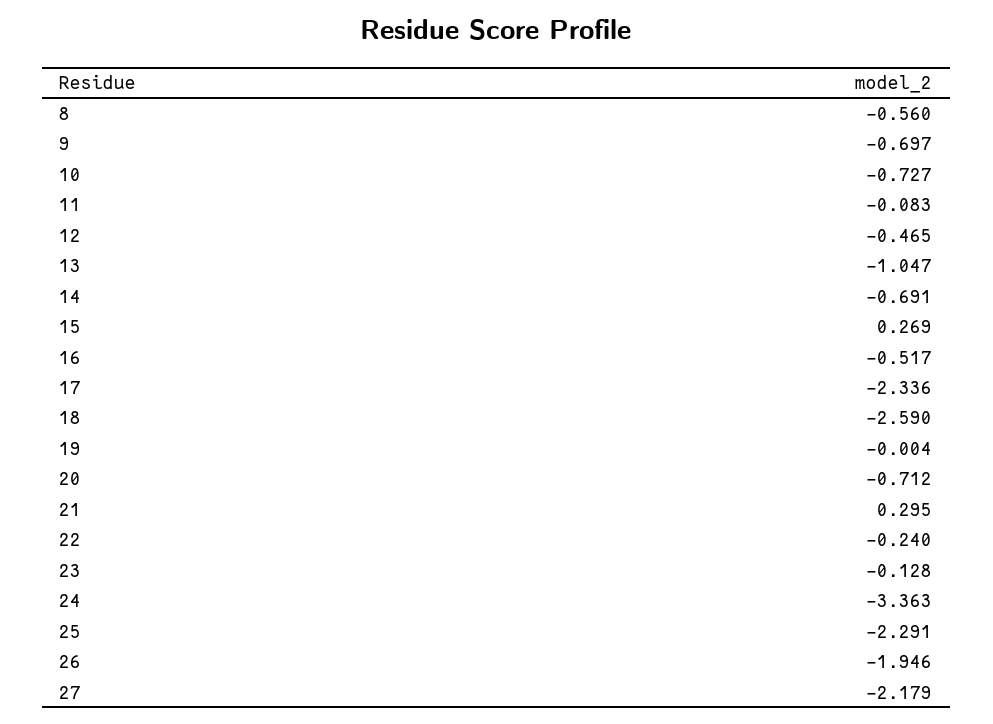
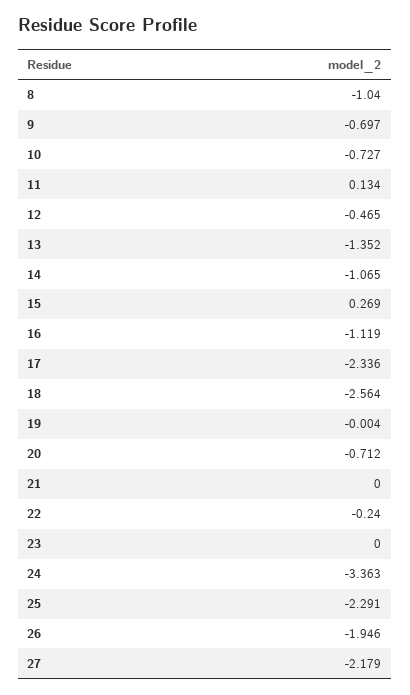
8: -0.56 -> -1.04
11: -0.083 -> 0.134
13: -1.047 -> -1.352
14: -0.691 -> -1.065
16: -0.517 -> -1.119
18: -2.59 -> -2.564
21: 0.295 -> 0
23: -0.128 -> 0

